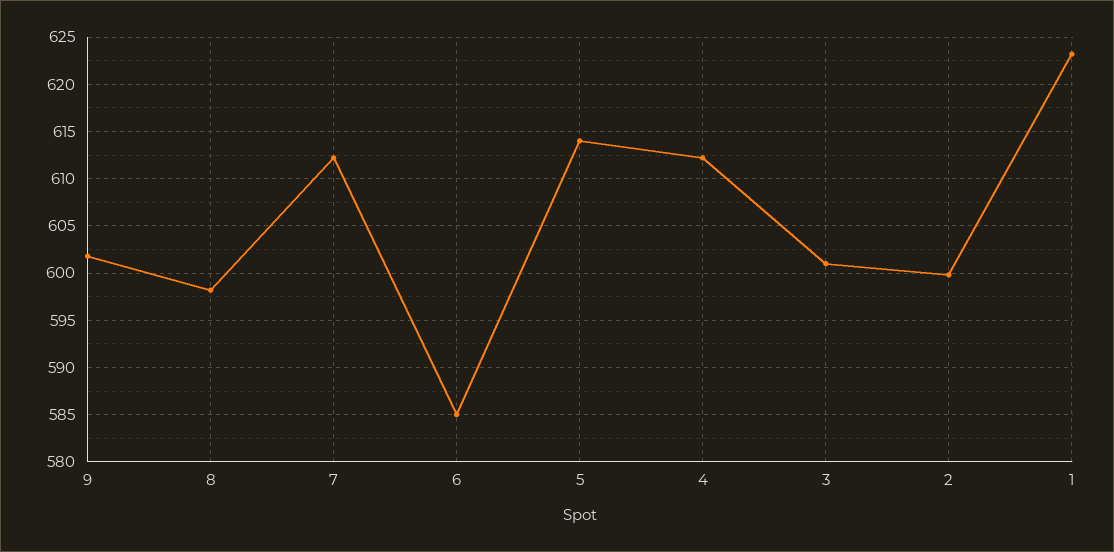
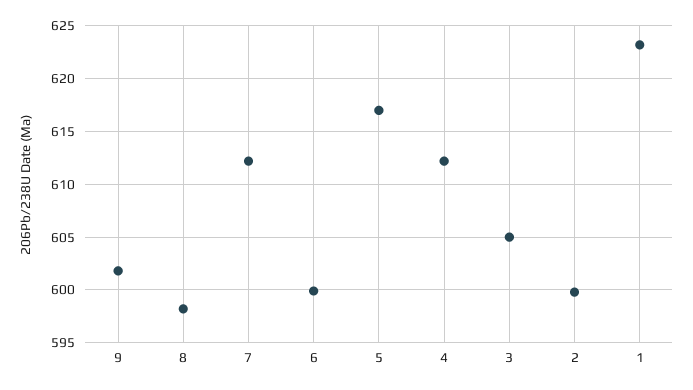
6: 585 -> 600
5: 614 -> 617
3: 601 -> 605

